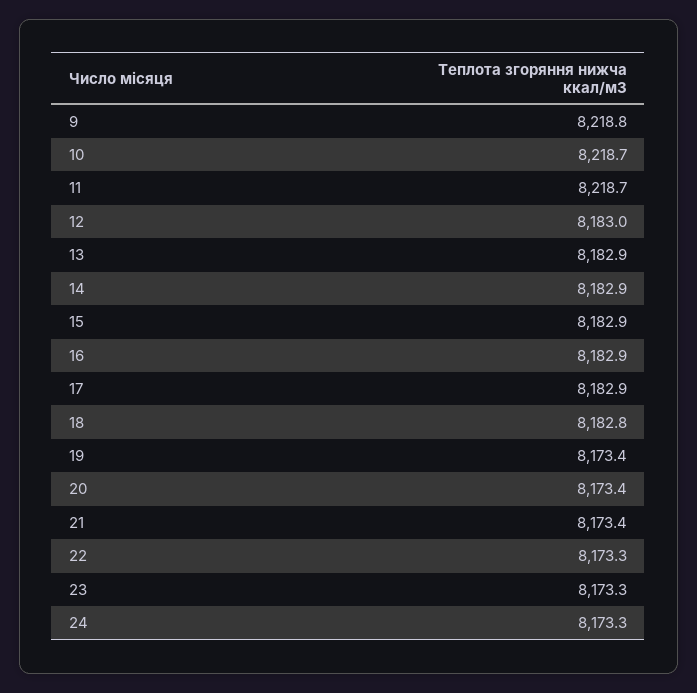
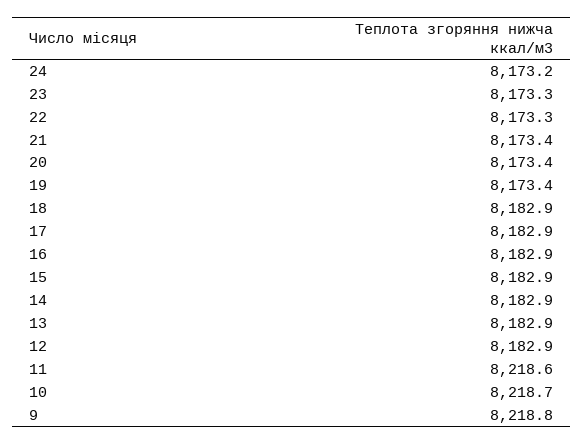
11: 8218.7 -> 8218.6
12: 8183 -> 8182.9
18: 8182.8 -> 8182.9
24: 8173.3 -> 8173.2

